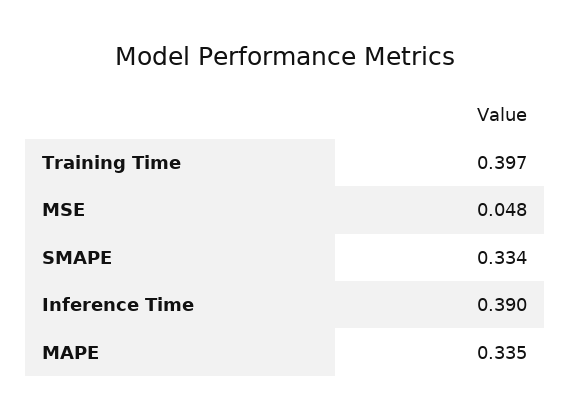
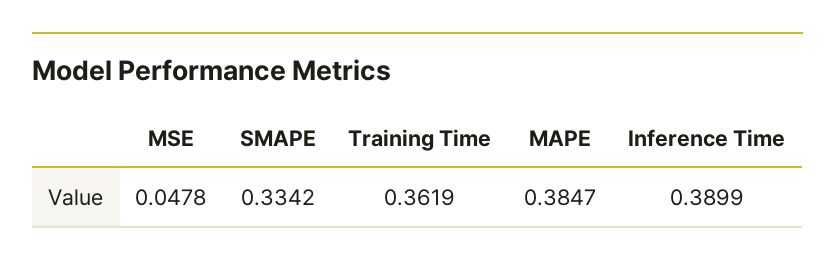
Training Time: 0.397 -> 0.3619
MAPE: 0.335 -> 0.3847

